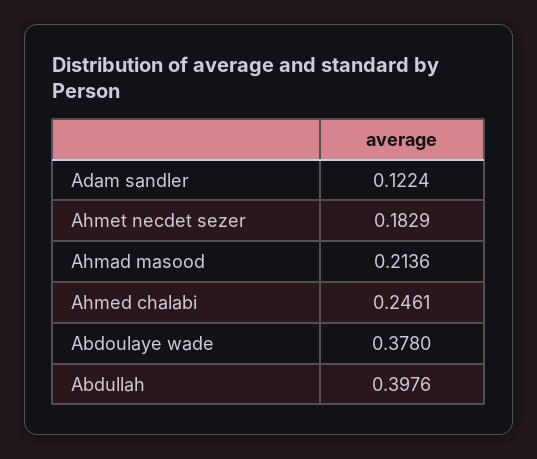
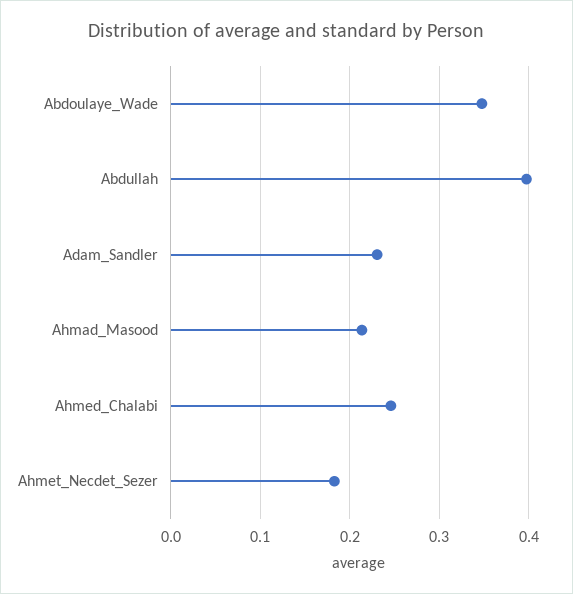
Adam sandler: 0.1224 -> 0.23
Abdoulaye wade: 0.378 -> 0.35

